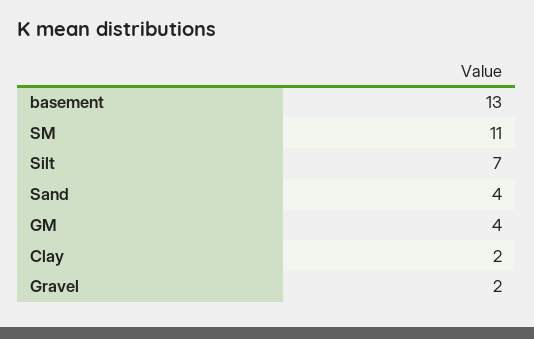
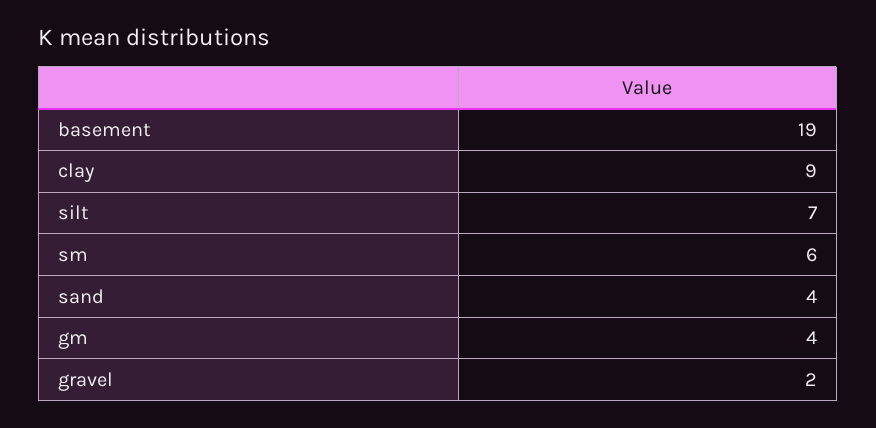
basement: 13 -> 19
SM: 11 -> 6
Clay: 2 -> 9

